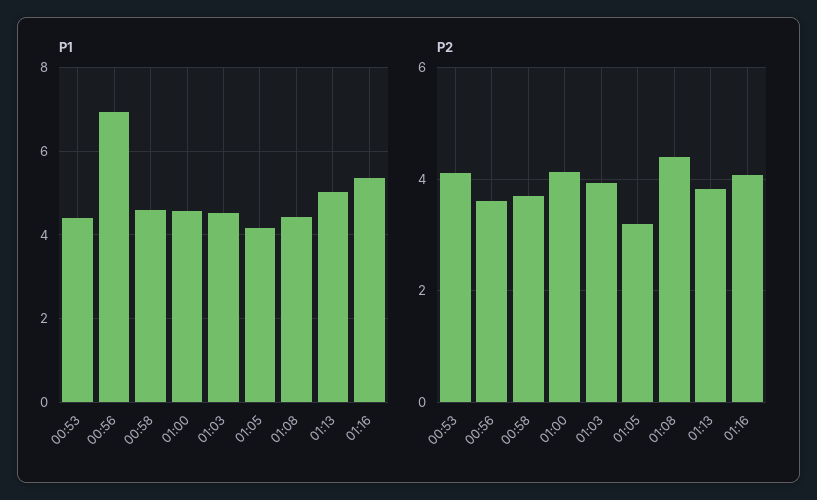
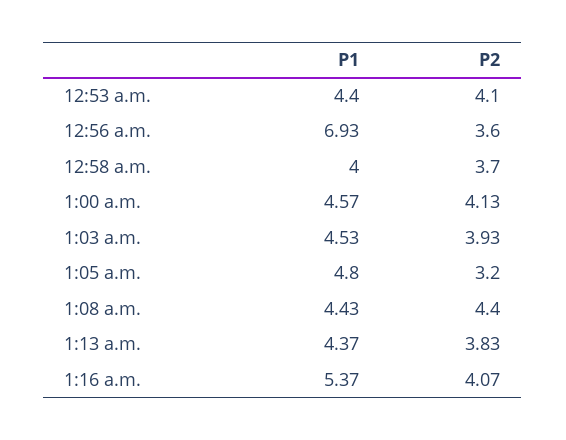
P1, 00:58: 4.6 -> 4
P1, 01:05: 4.2 -> 4.8
P1, 01:13: 5 -> 4.37

